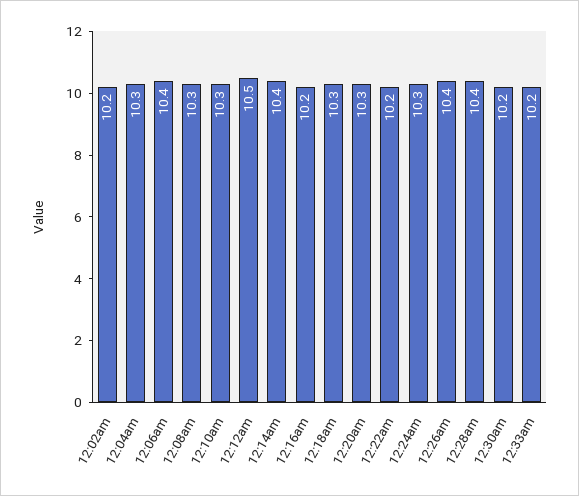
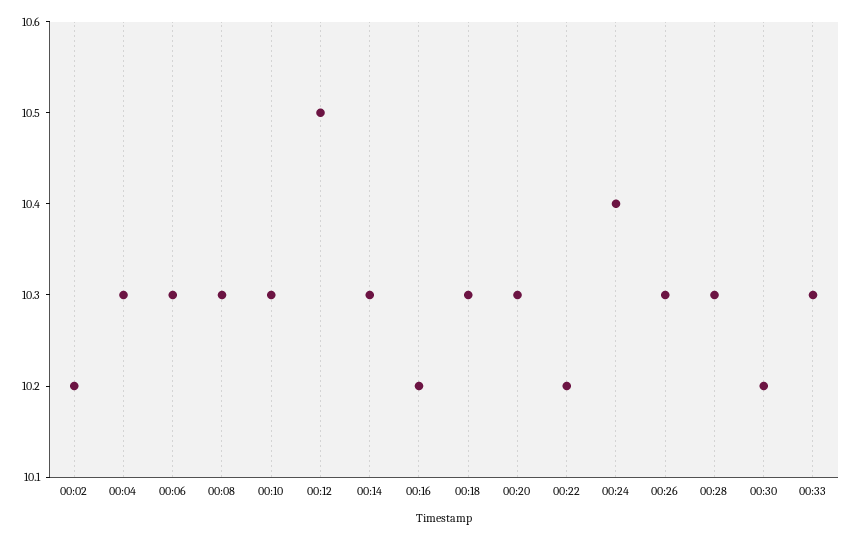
12:06am: 10.4 -> 10.3
12:14am: 10.4 -> 10.3
12:24am: 10.3 -> 10.4
12:26am: 10.4 -> 10.3
12:28am: 10.4 -> 10.3
12:33am: 10.2 -> 10.3

